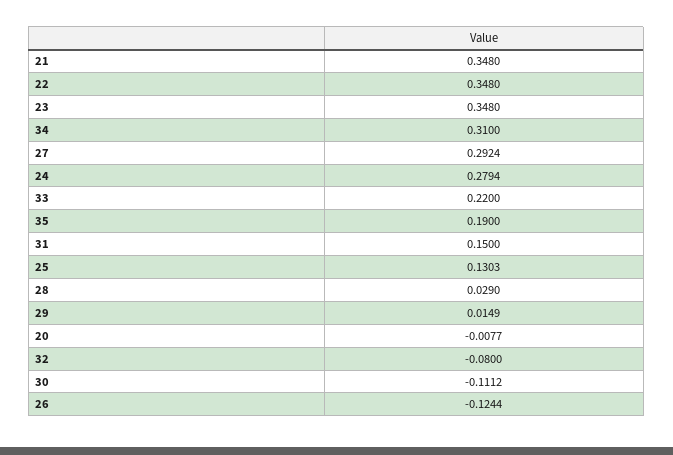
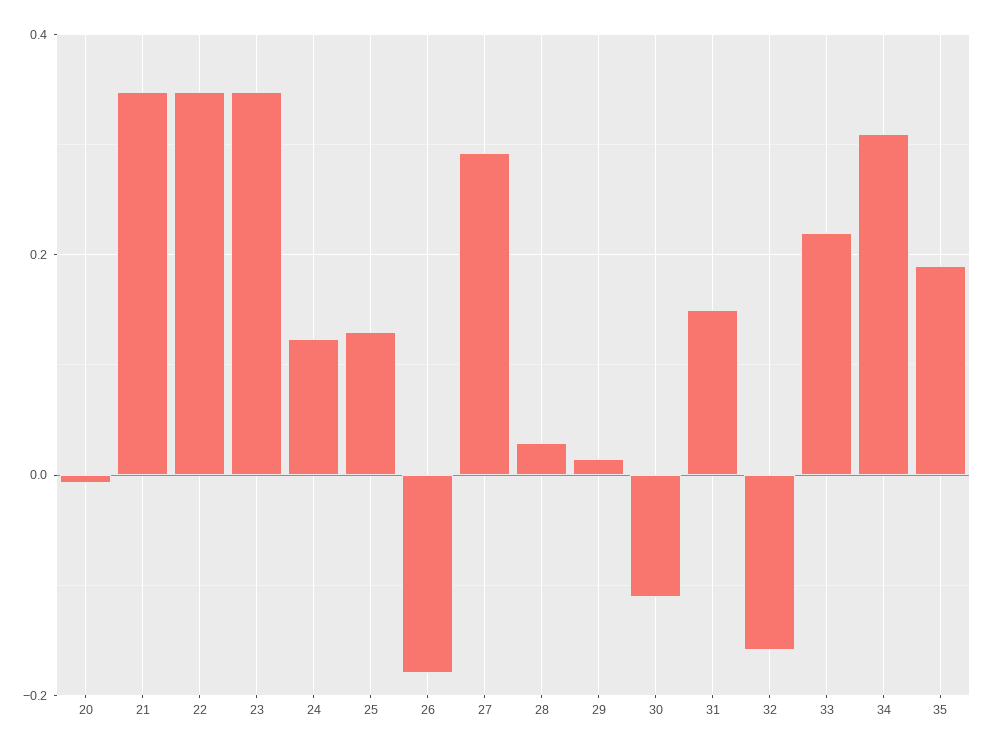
24: 0.2794 -> 0.12
32: -0.08 -> -0.16
26: -0.1244 -> -0.18

